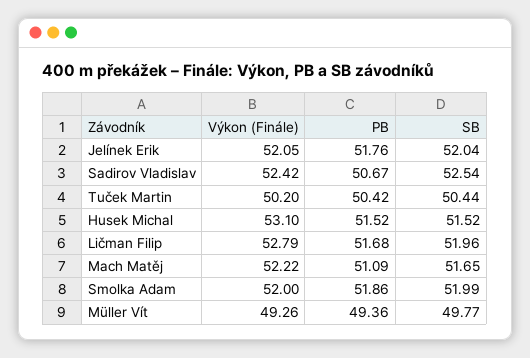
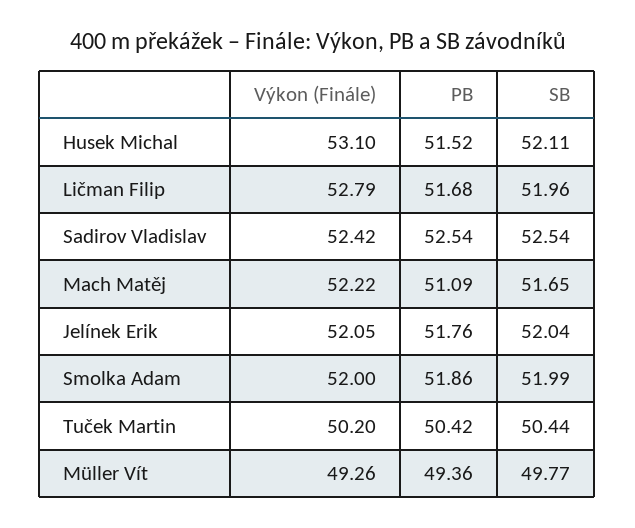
PB, Sadirov Vladislav: 50.67 -> 52.54
SB, Husek Michal: 51.52 -> 52.11

